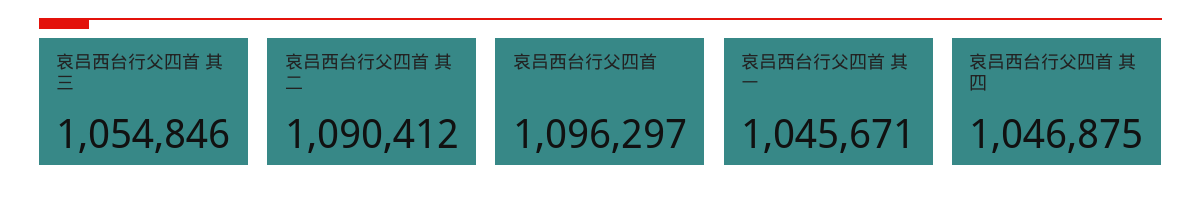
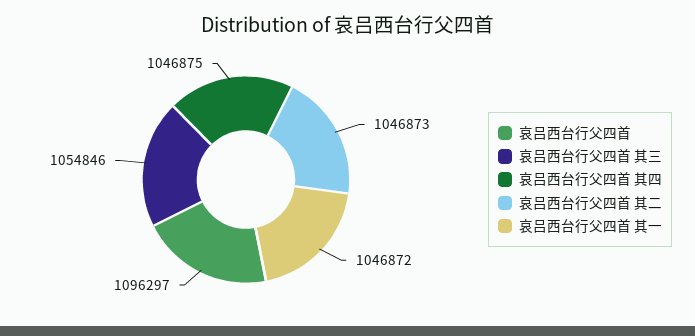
哀吕西台行父四首 其二: 1090412 -> 1046873
哀吕西台行父四首 其一: 1045671 -> 1046872

